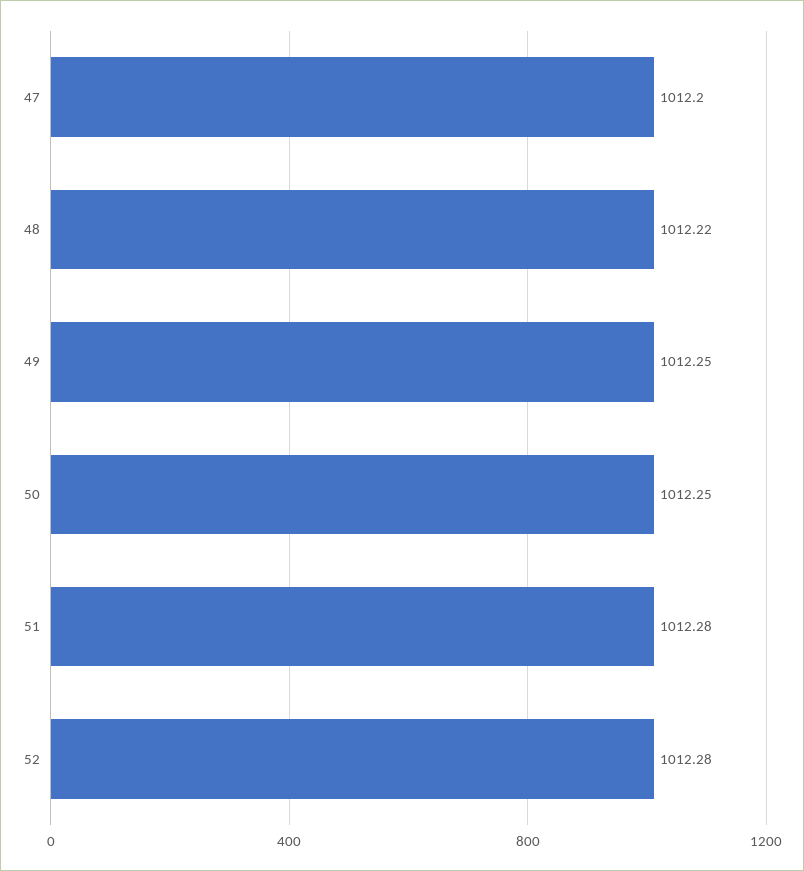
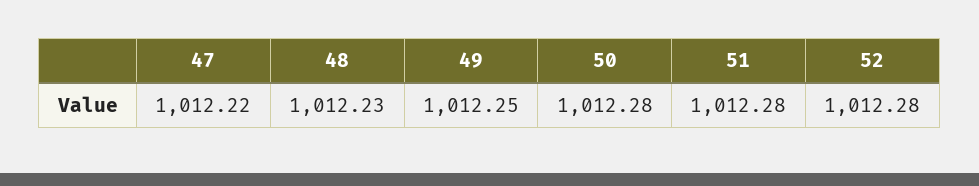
47: 1012.2 -> 1012.22
48: 1012.22 -> 1012.23
50: 1012.25 -> 1012.28

